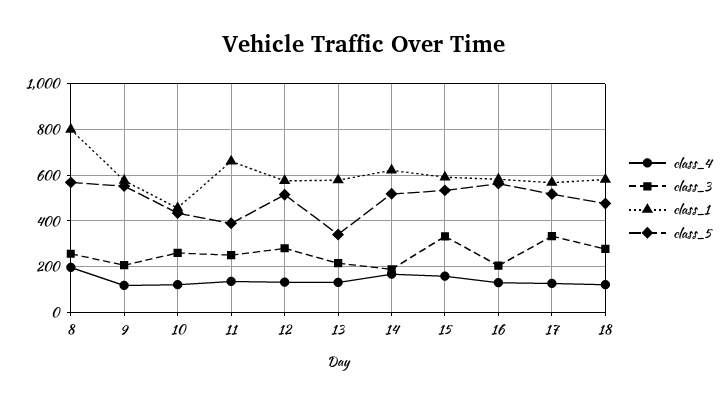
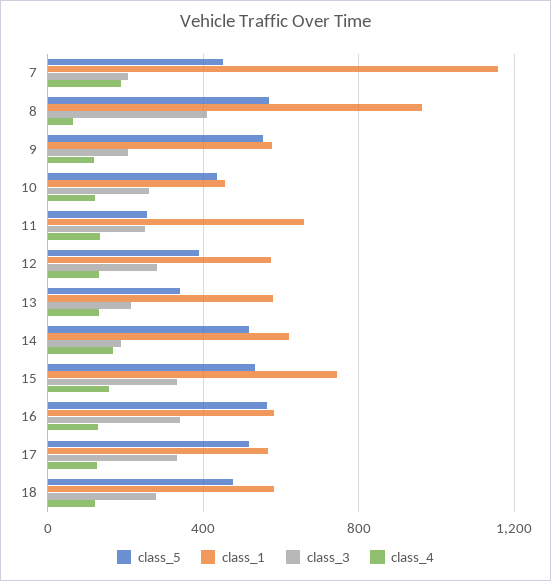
class_4, 8: 200 -> 50
class_3, 8: 250 -> 400
class_1, 8: 800 -> 950
class_5, 11: 400 -> 250
class_5, 12: 500 -> 400
class_1, 15: 600 -> 750
class_3, 16: 200 -> 350
class_5, 7: none -> 450
class_1, 7: none -> 1150
class_3, 7: none -> 200
class_4, 7: none -> 200

